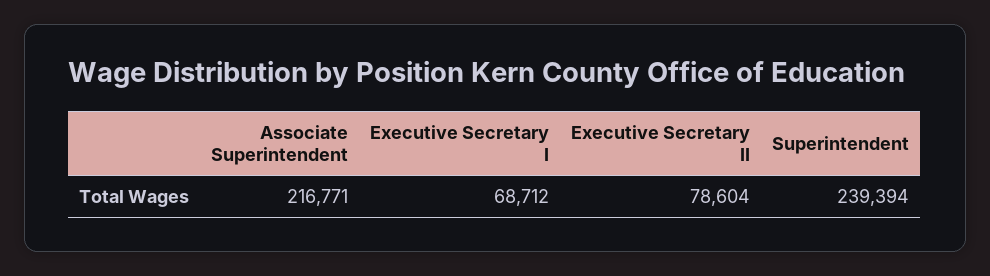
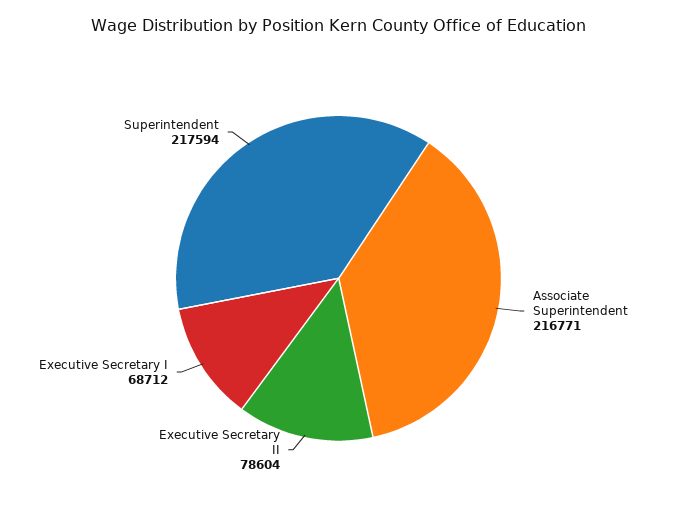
Superintendent: 239394 -> 217594

